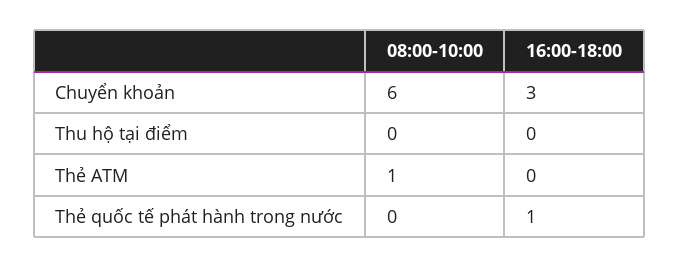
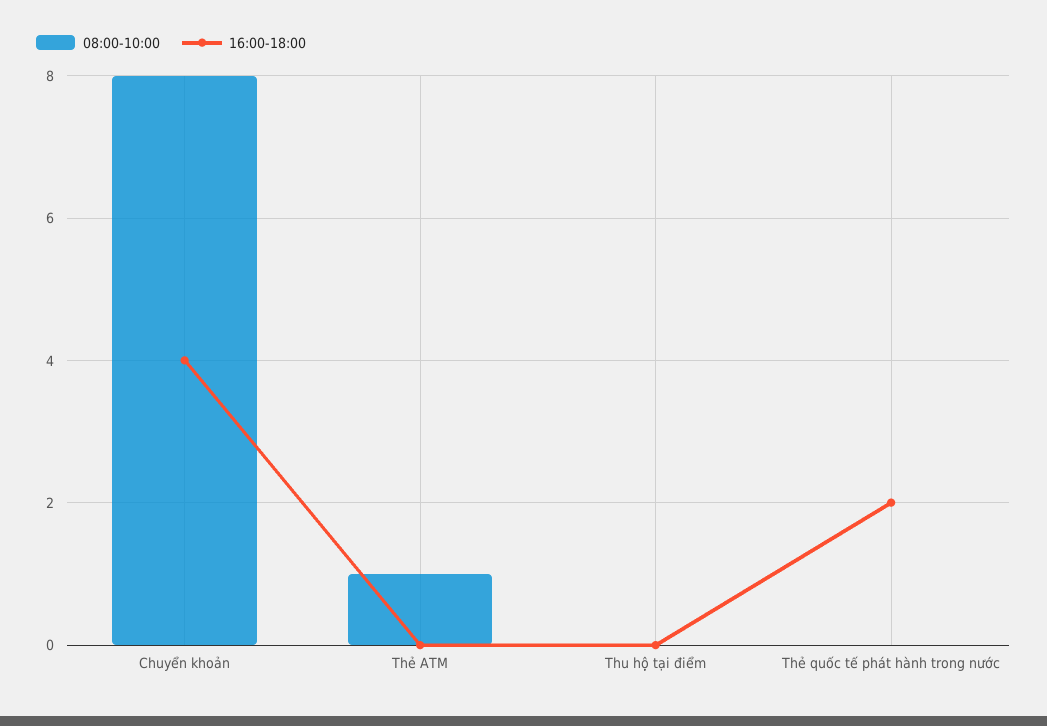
08:00-10:00, Chuyển khoản: 6 -> 8
16:00-18:00, Chuyển khoản: 3 -> 4
16:00-18:00, Thẻ quốc tế phát hành trong nước: 1 -> 2

